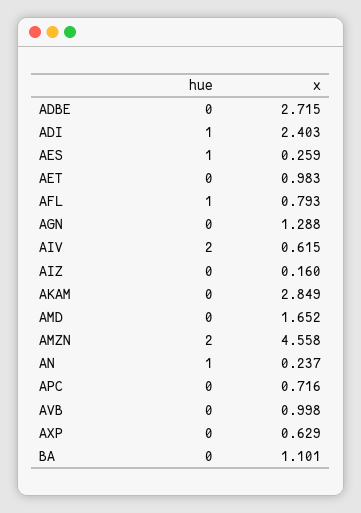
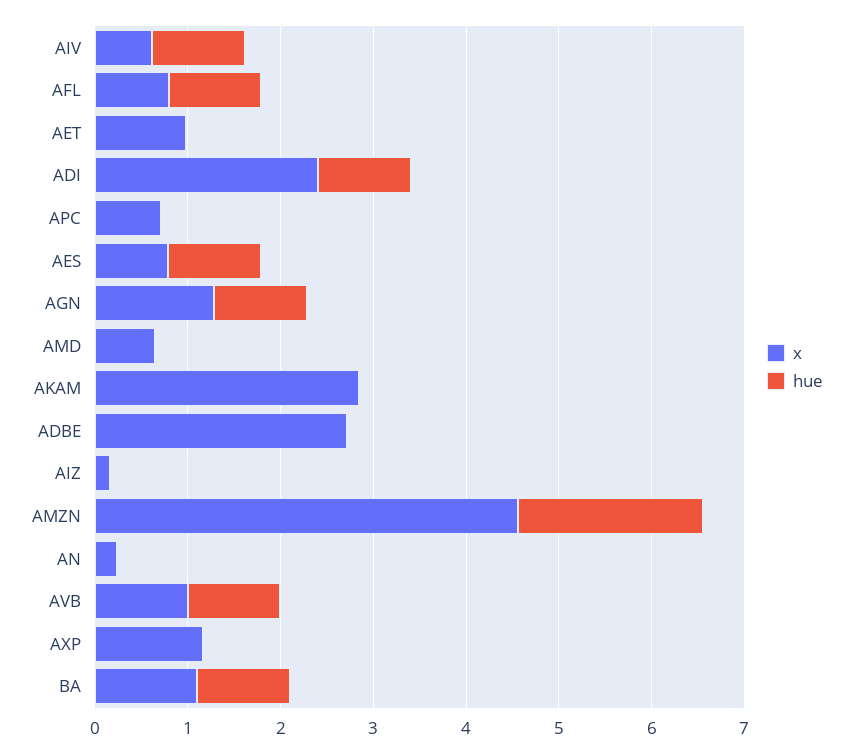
x, AES: 0.259 -> 0.8
hue, AGN: 0 -> 1
hue, AIV: 2 -> 1
x, AMD: 1.652 -> 0.6
hue, AN: 1 -> 0
hue, AVB: 0 -> 1
x, AXP: 0.629 -> 1.2
hue, BA: 0 -> 1

